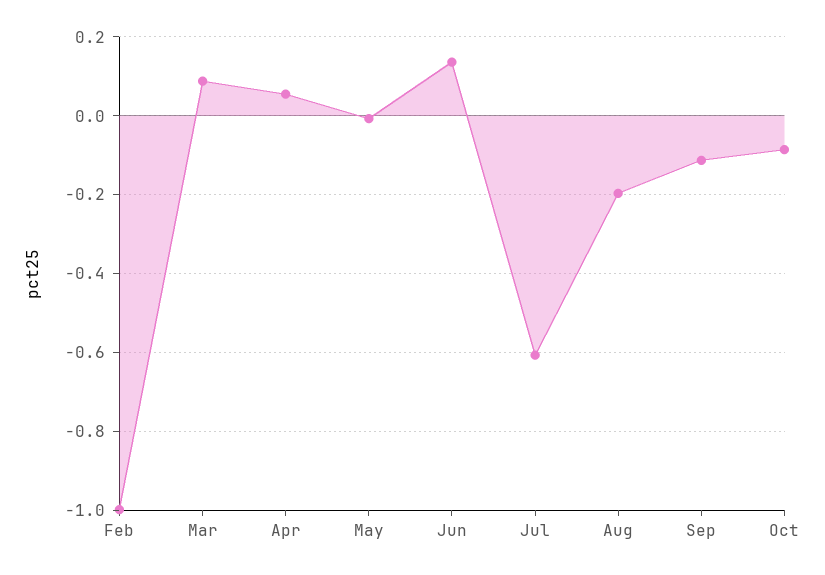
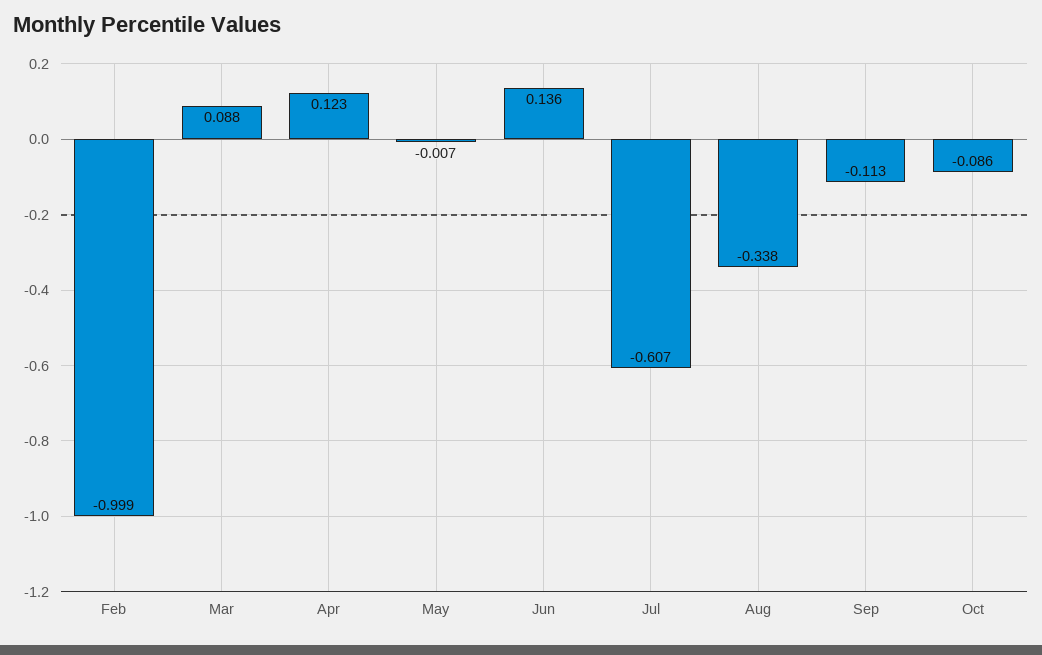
Apr: 0.06 -> 0.123
Aug: -0.2 -> -0.338

